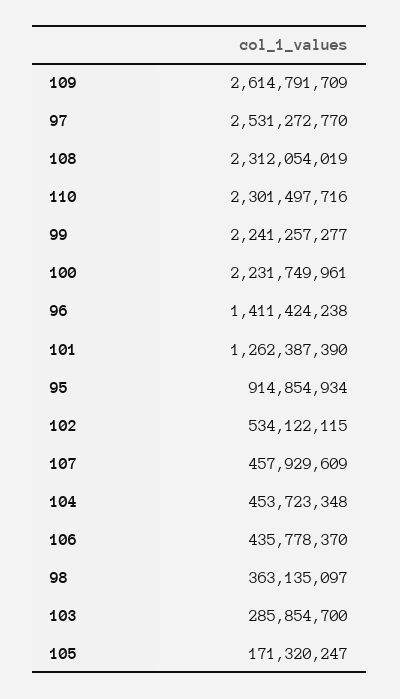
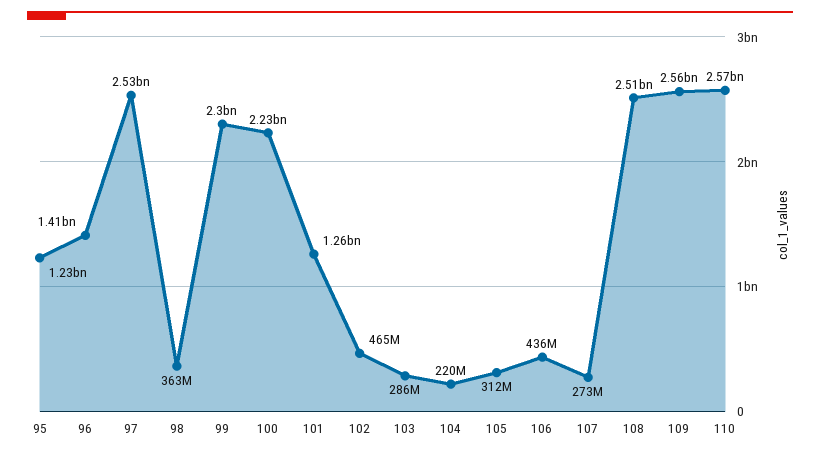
109: 2614791709 -> 2560000000
108: 2312054019 -> 2510000000
110: 2301497716 -> 2570000000
99: 2241257277 -> 2300000000
95: 914854934 -> 1230000000
102: 534122115 -> 465000000
107: 457929609 -> 273000000
104: 453723348 -> 220000000
105: 171320247 -> 312000000

